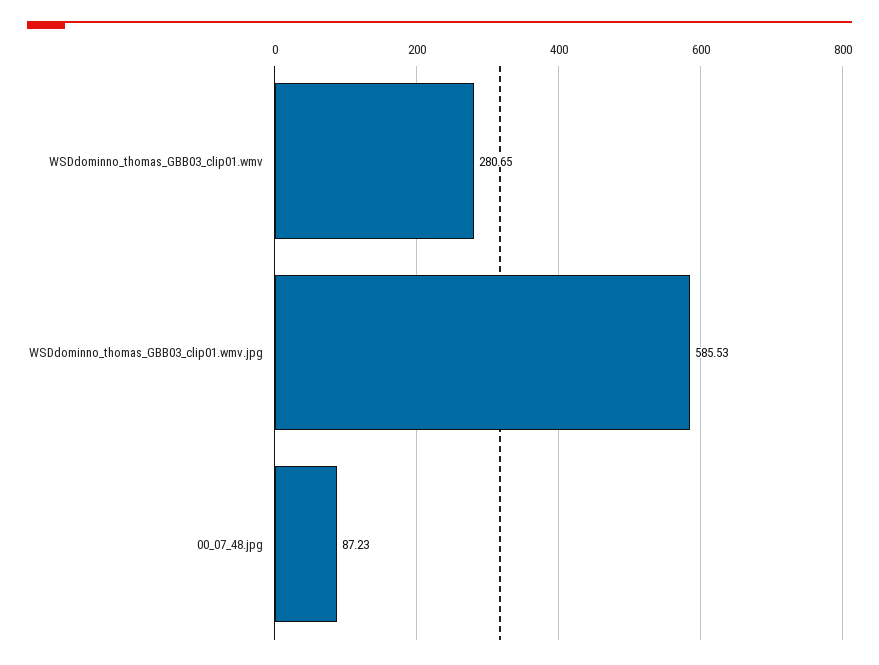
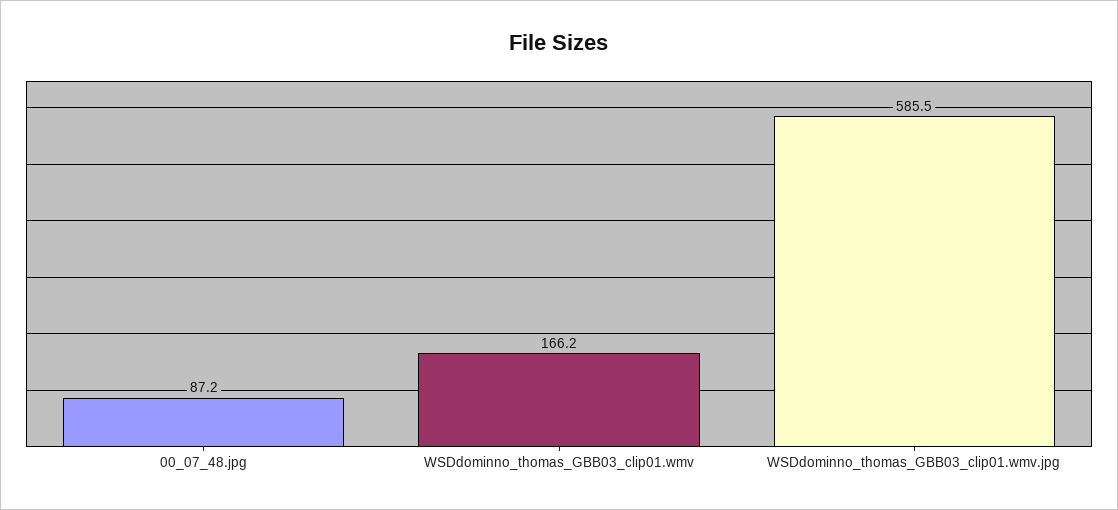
WSDdominno_thomas_GBB03_clip01.wmv: 280.65 -> 166.2

